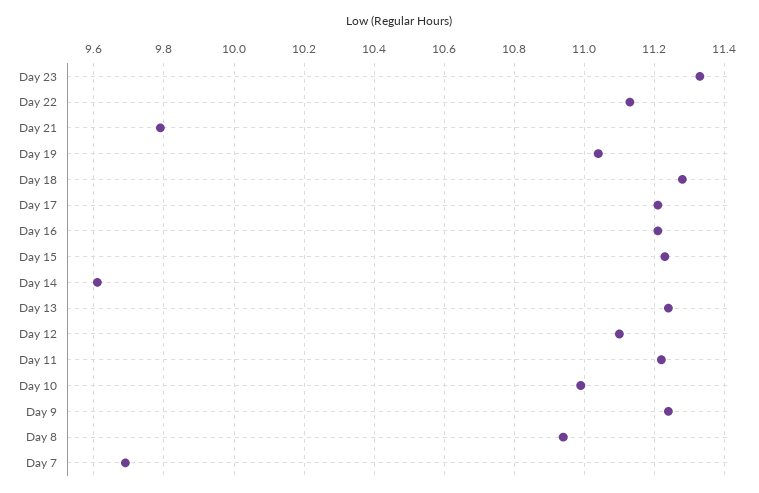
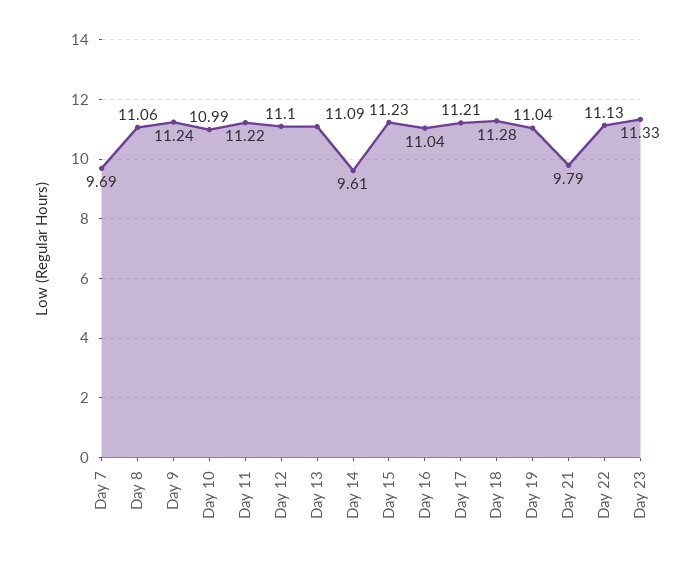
Day 16: 11.2 -> 11.04
Day 13: 11.25 -> 11.09
Day 8: 10.95 -> 11.06

